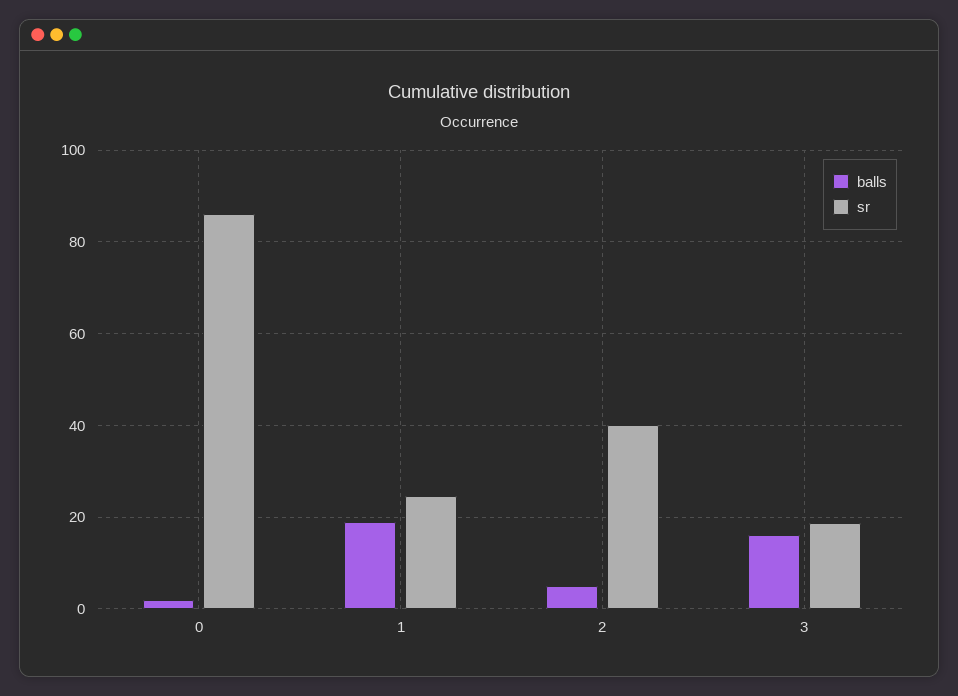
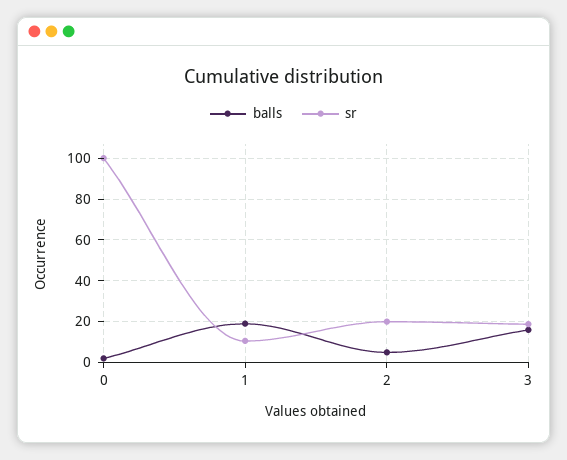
sr, 0: 86 -> 100
sr, 1: 24 -> 10
sr, 2: 40 -> 20

